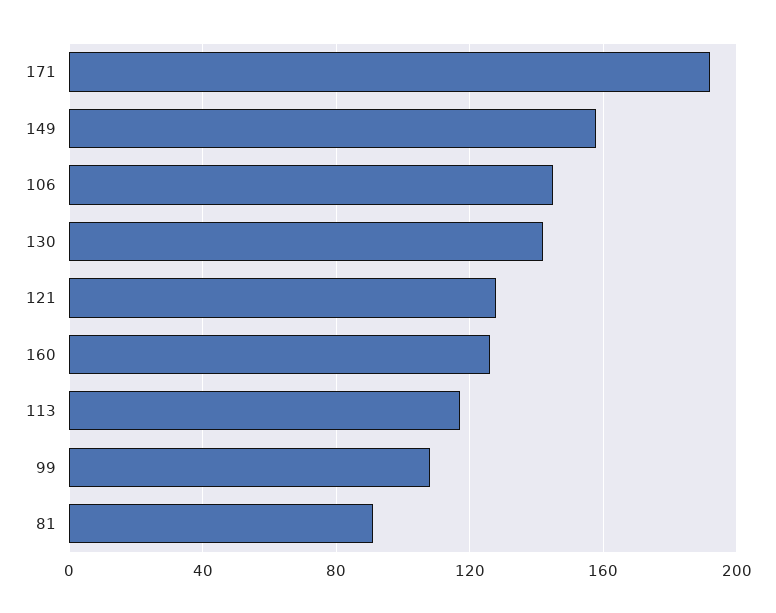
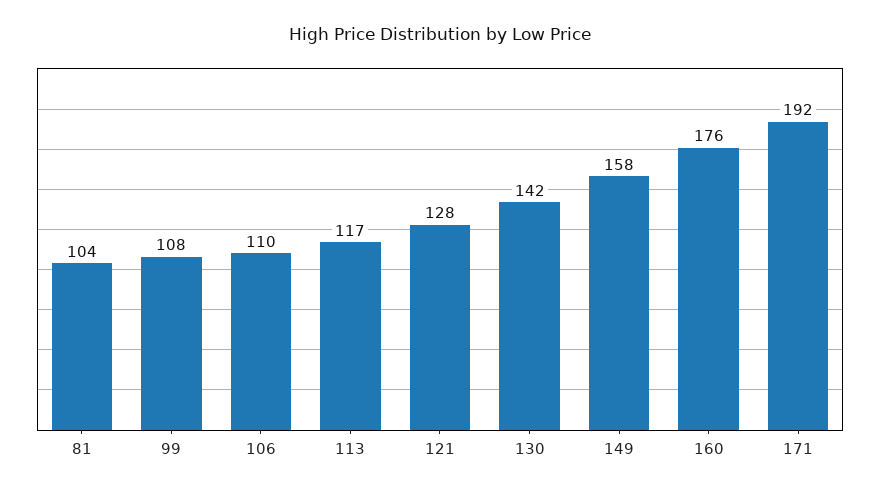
106: 145 -> 110
160: 125 -> 176
81: 90 -> 104

